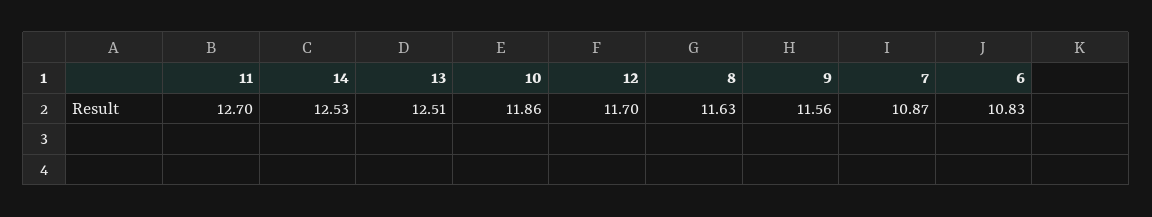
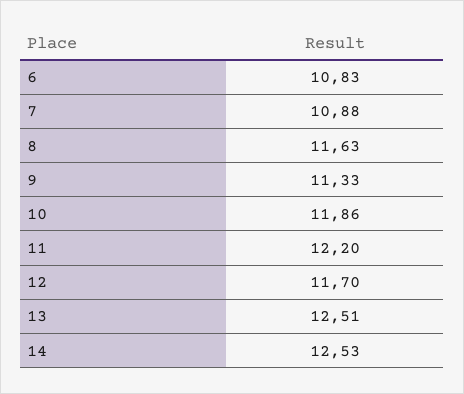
11: 12.7 -> 12.2
9: 11.56 -> 11.33
7: 10.87 -> 10.88

